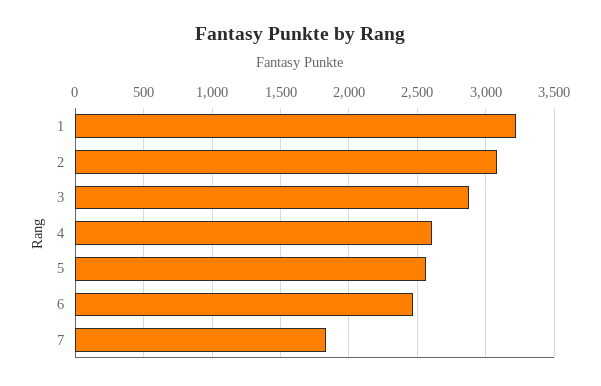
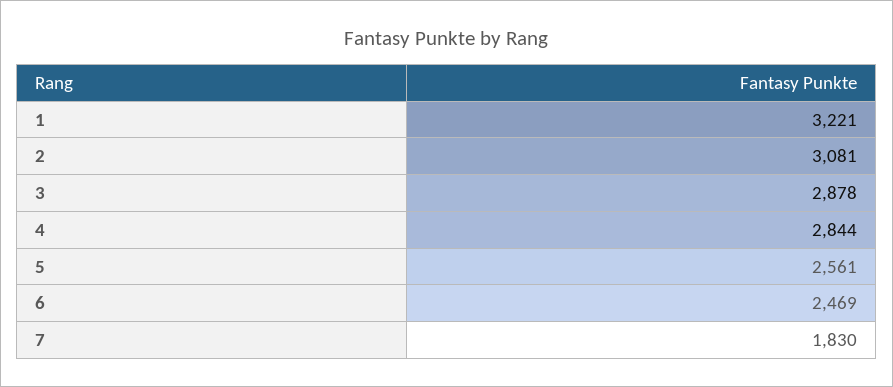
4: 2600 -> 2844

